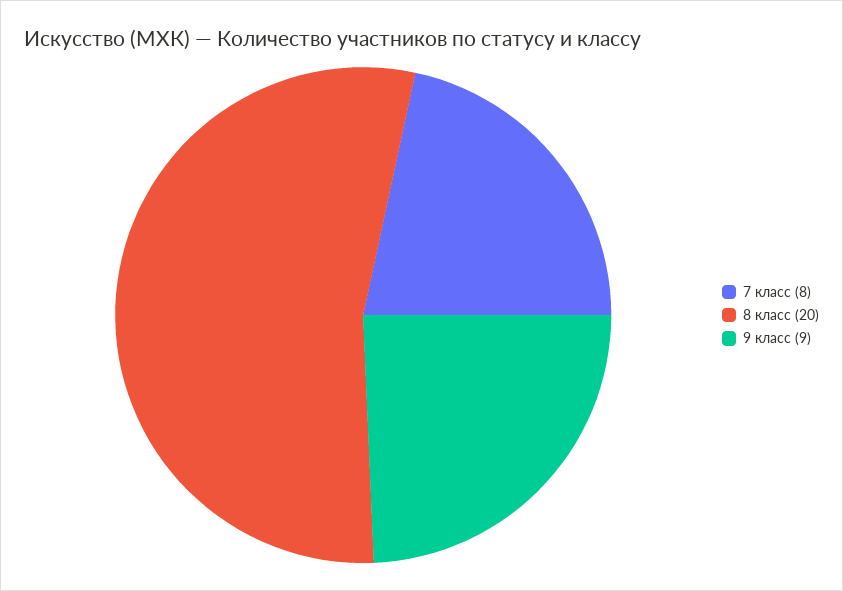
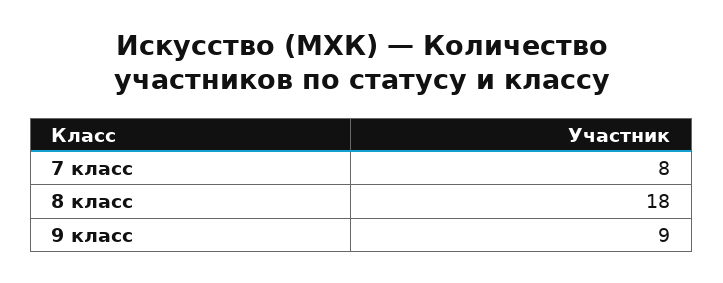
8 класс: 20 -> 18

